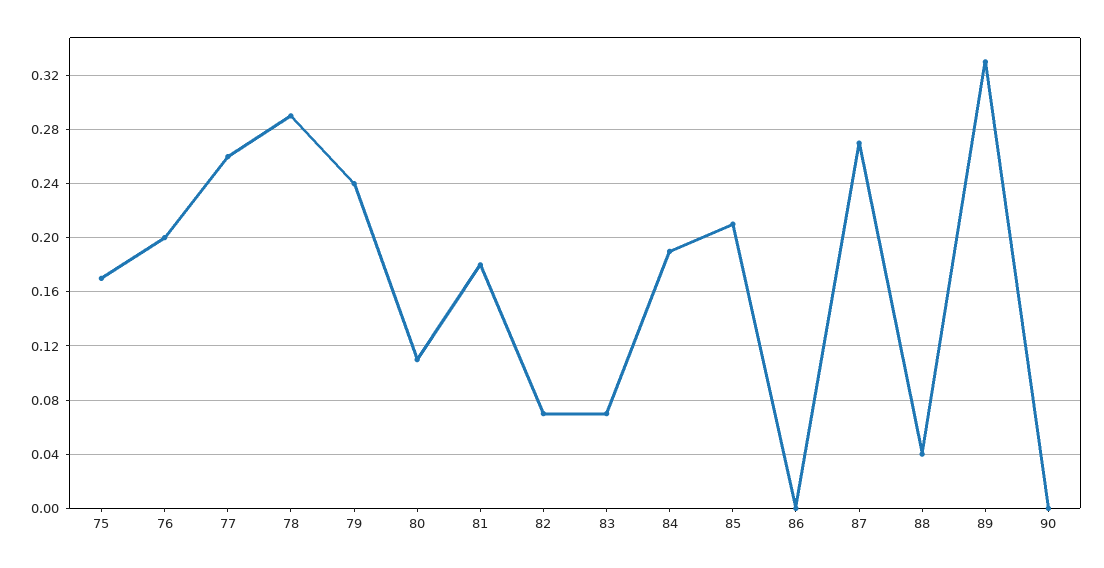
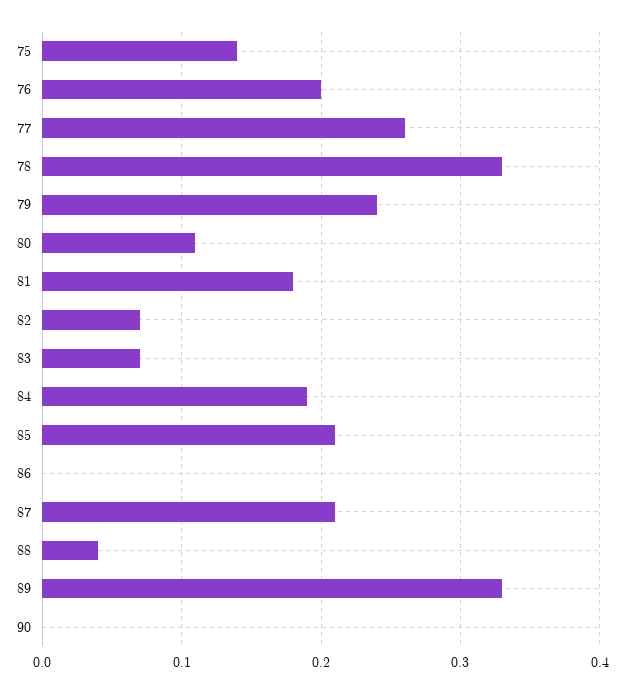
75: 0.17 -> 0.14
78: 0.29 -> 0.33
87: 0.27 -> 0.21

